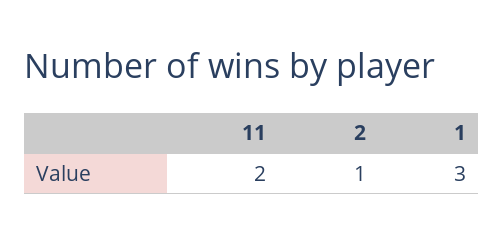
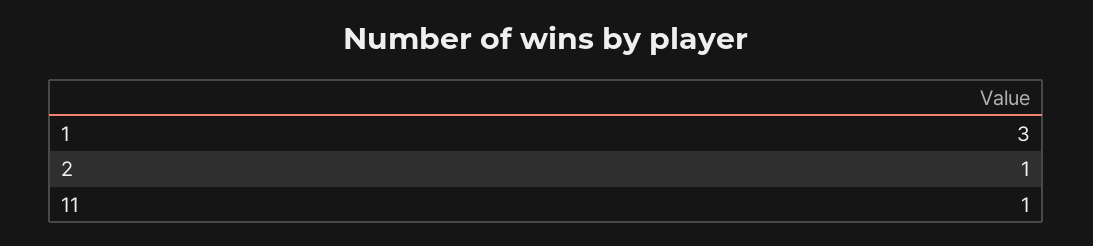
11: 2 -> 1

